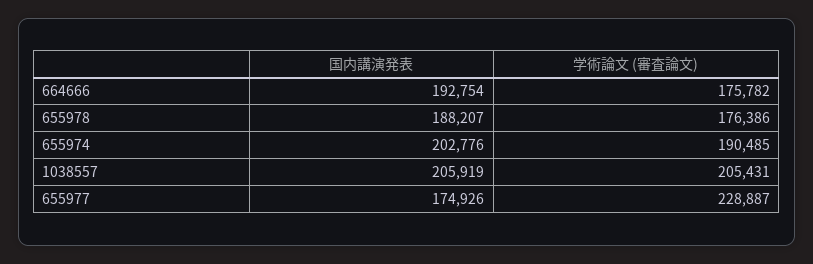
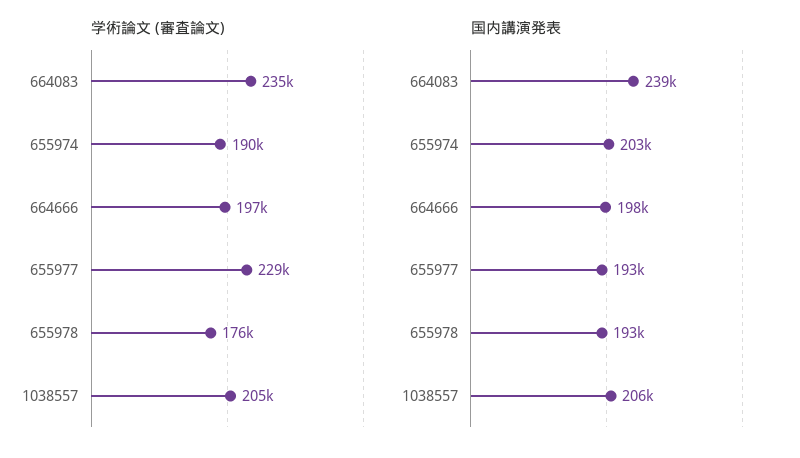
国内講演発表, 664666: 192754 -> 198000
学術論文 (審査論文), 664666: 175782 -> 197000
国内講演発表, 655978: 188207 -> 193000
国内講演発表, 655977: 174926 -> 193000
学術論文 (審査論文), 664083: none -> 235000
国内講演発表, 664083: none -> 239000

